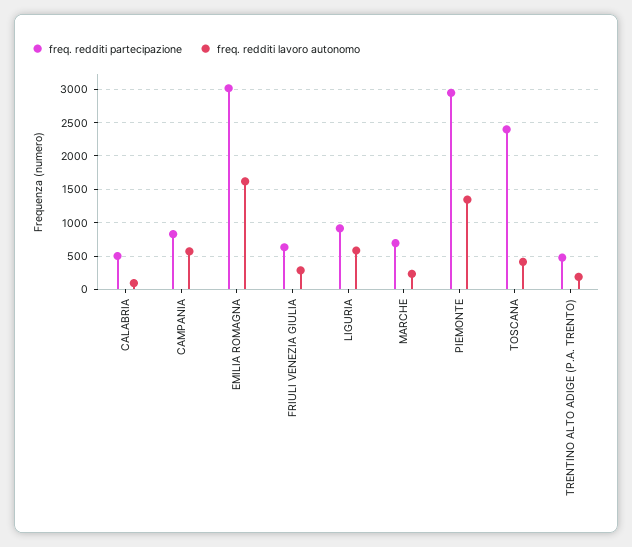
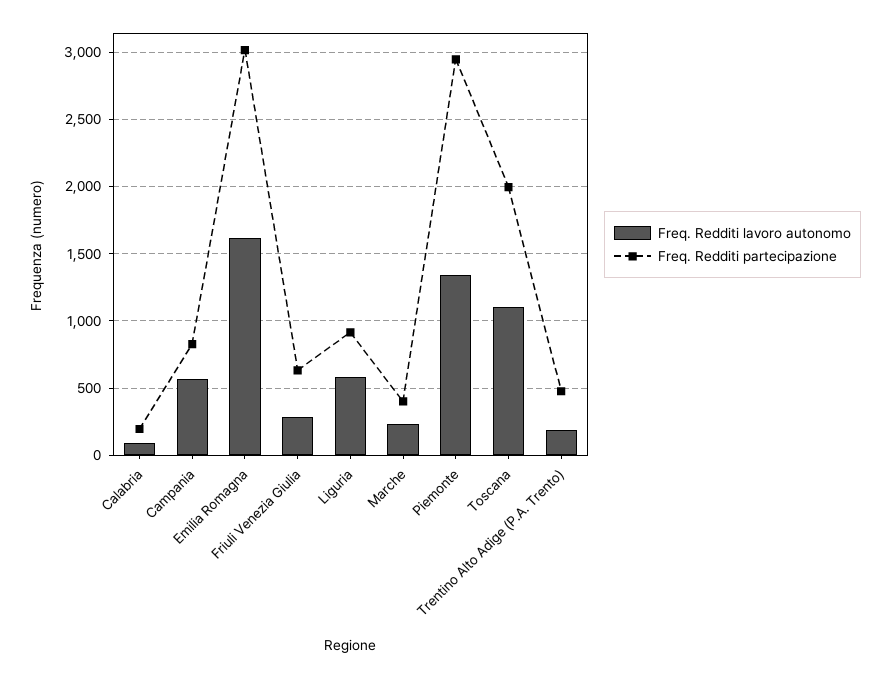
freq. redditi partecipazione, CALABRIA: 500 -> 200
freq. redditi partecipazione, MARCHE: 700 -> 400
freq. redditi partecipazione, TOSCANA: 2400 -> 2000
freq. redditi lavoro autonomo, TOSCANA: 400 -> 1100

